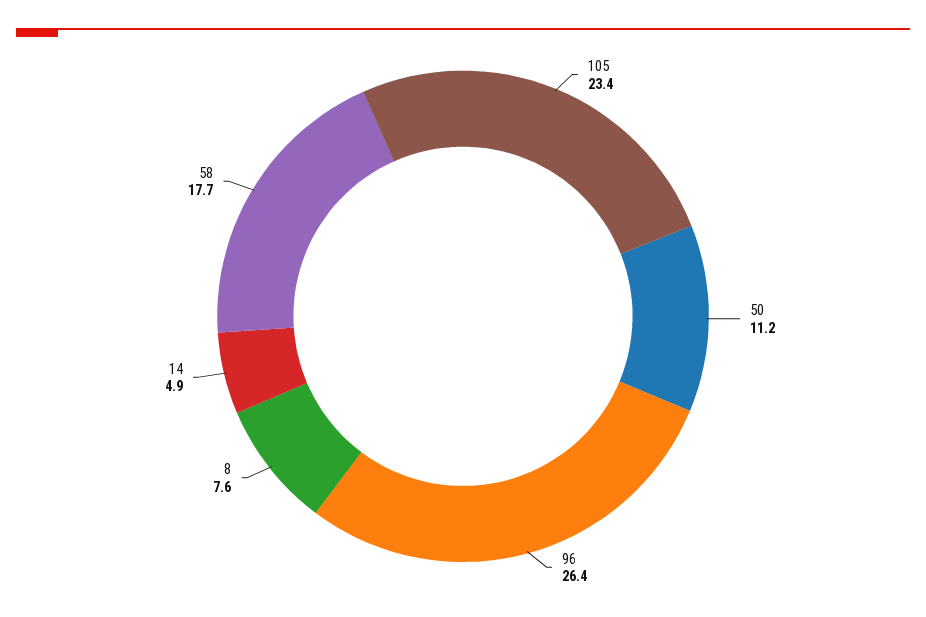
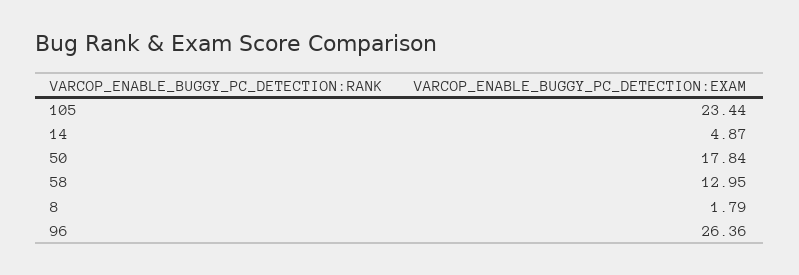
50: 11.2 -> 17.84
8: 7.6 -> 1.79
58: 17.7 -> 12.95

